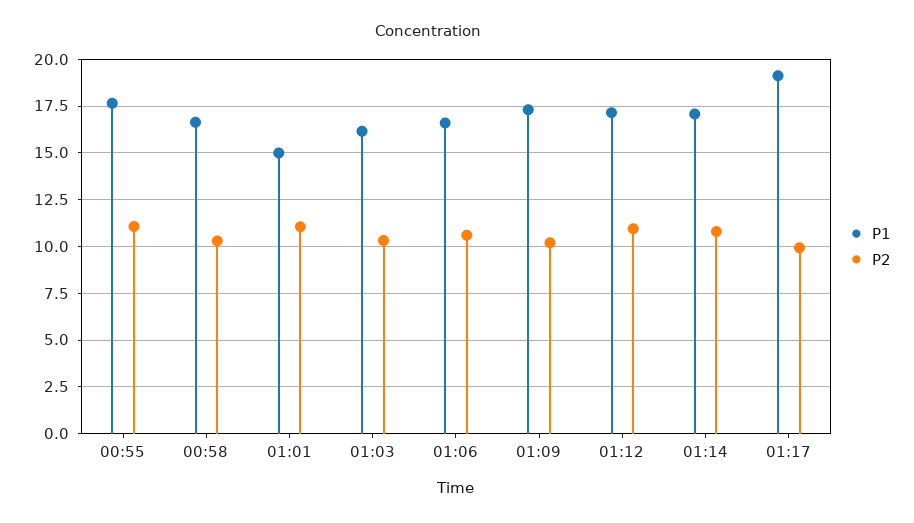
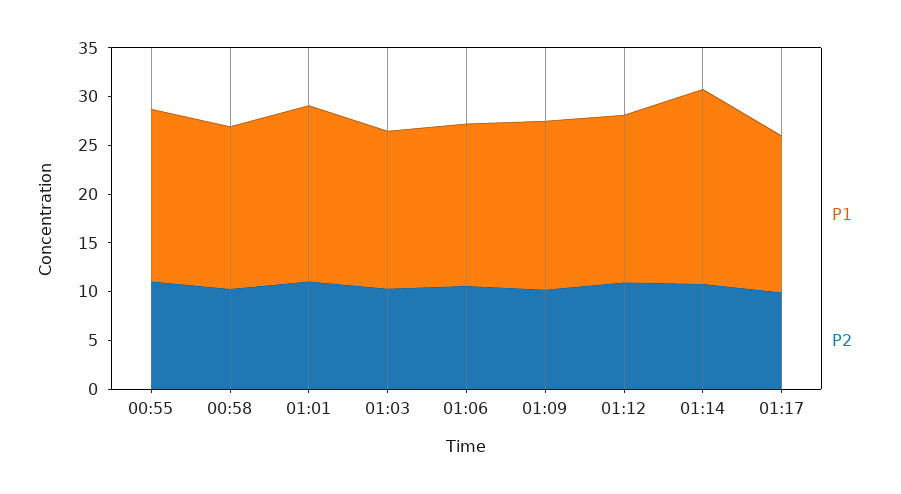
P1, 01:01: 15 -> 18
P1, 01:14: 17 -> 20
P1, 01:17: 19 -> 16

